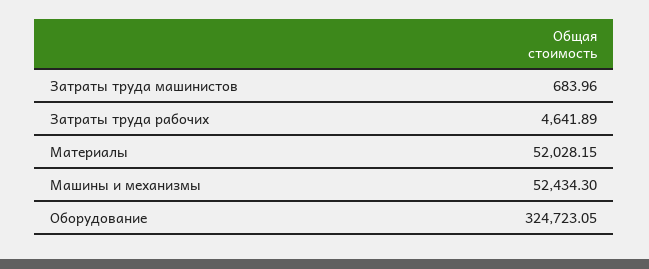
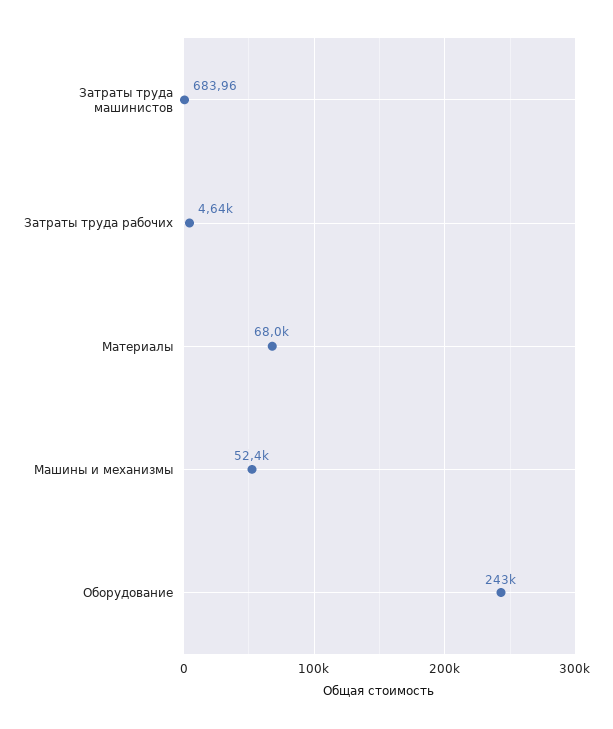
Материалы: 52028.15 -> 68000
Оборудование: 324723.05 -> 243000

